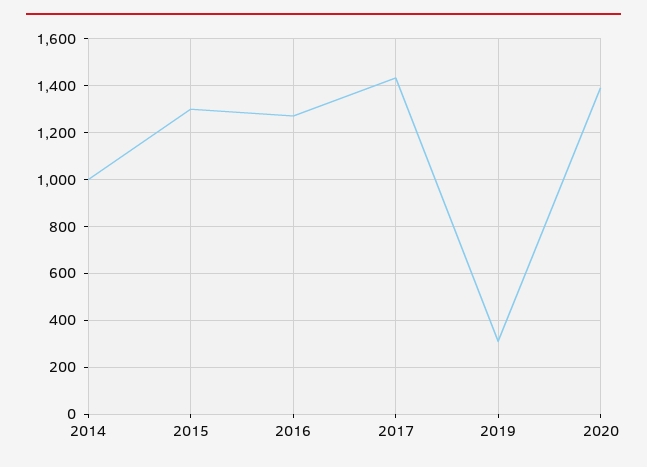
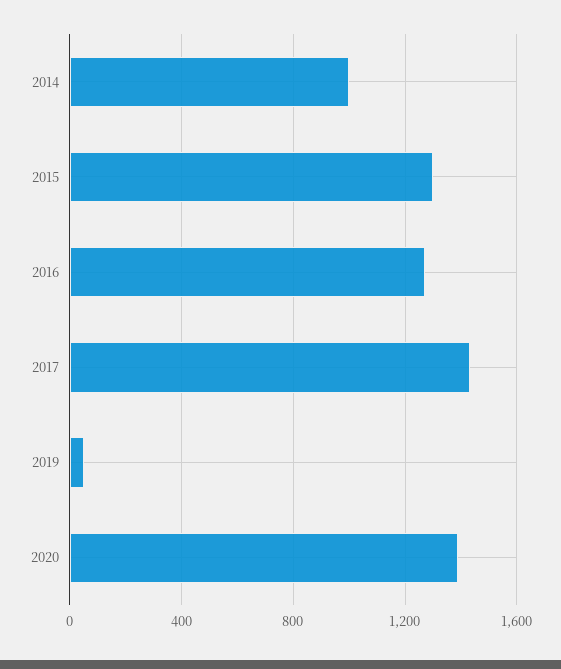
2019: 300 -> 50

